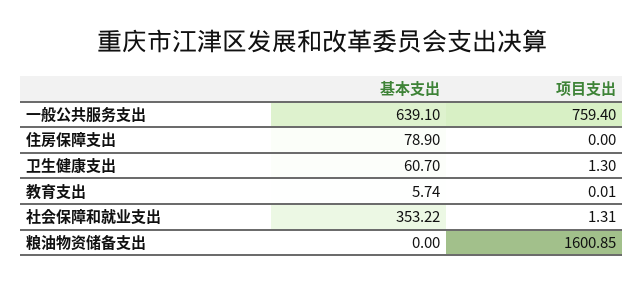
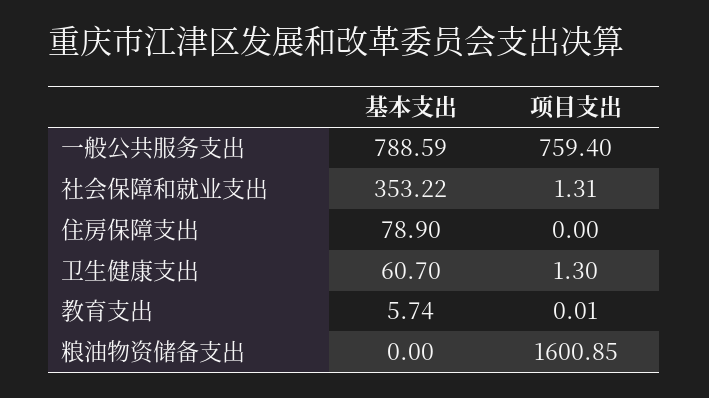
基本支出, 一般公共服务支出: 639.1 -> 788.59

